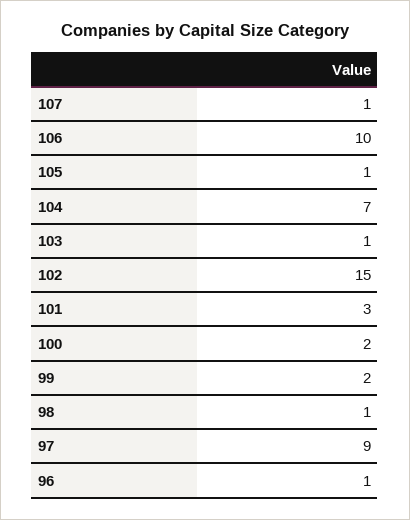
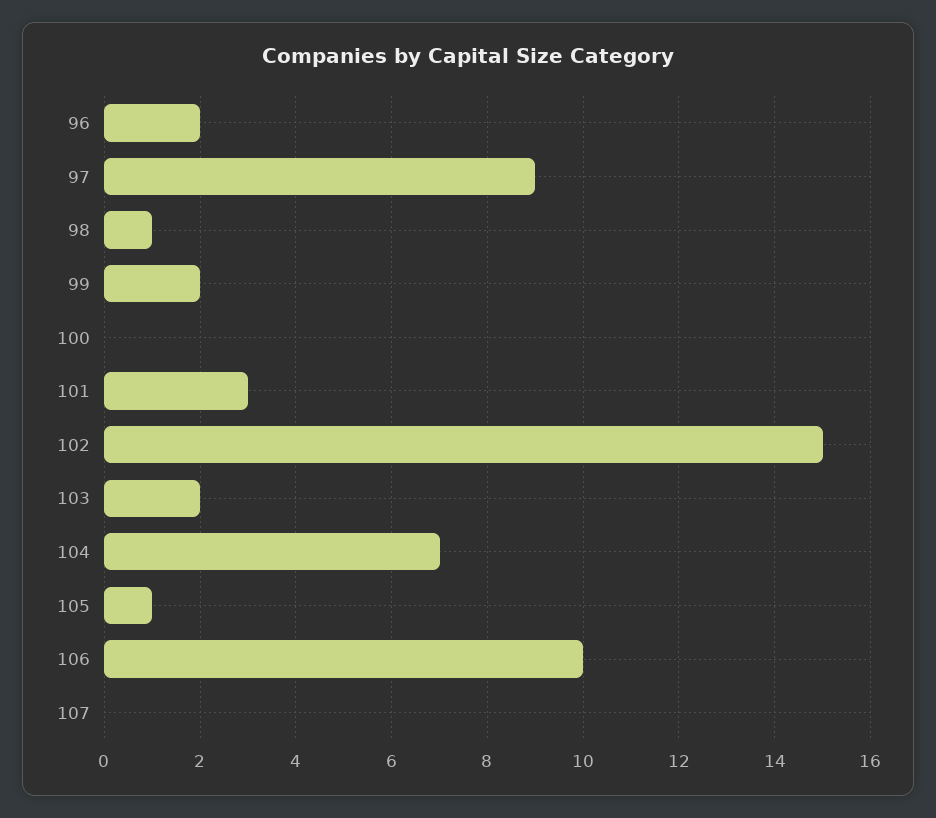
107: 1 -> 0
103: 1 -> 2
100: 2 -> 0
96: 1 -> 2

